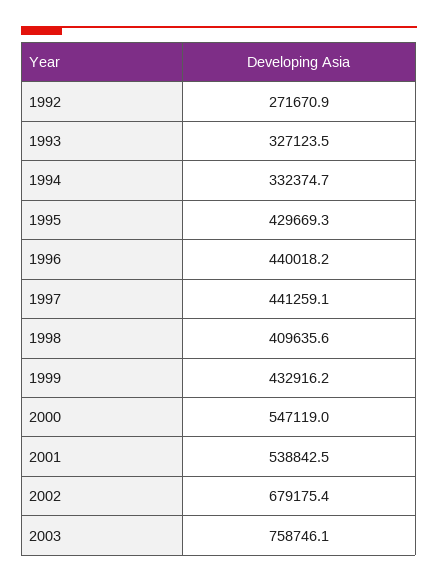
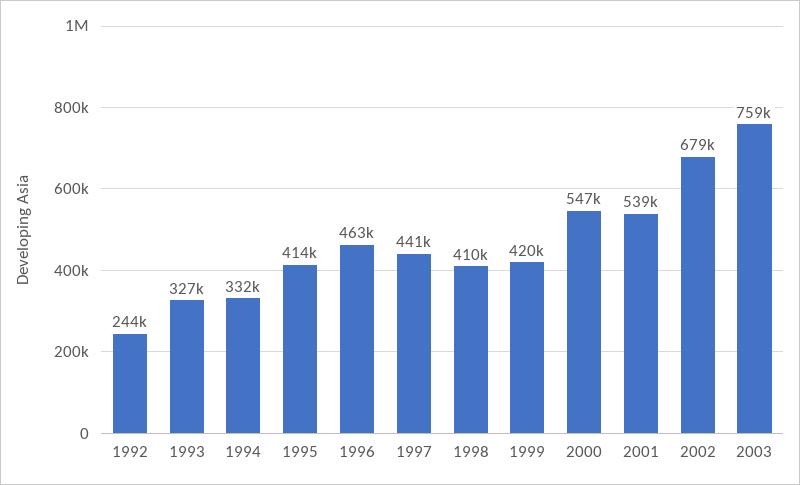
1992: 271670.9 -> 244000
1995: 429669.3 -> 414000
1996: 440018.2 -> 463000
1999: 432916.2 -> 420000

